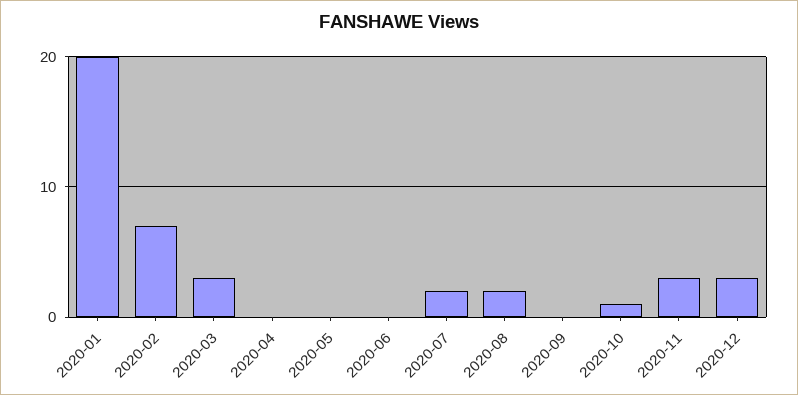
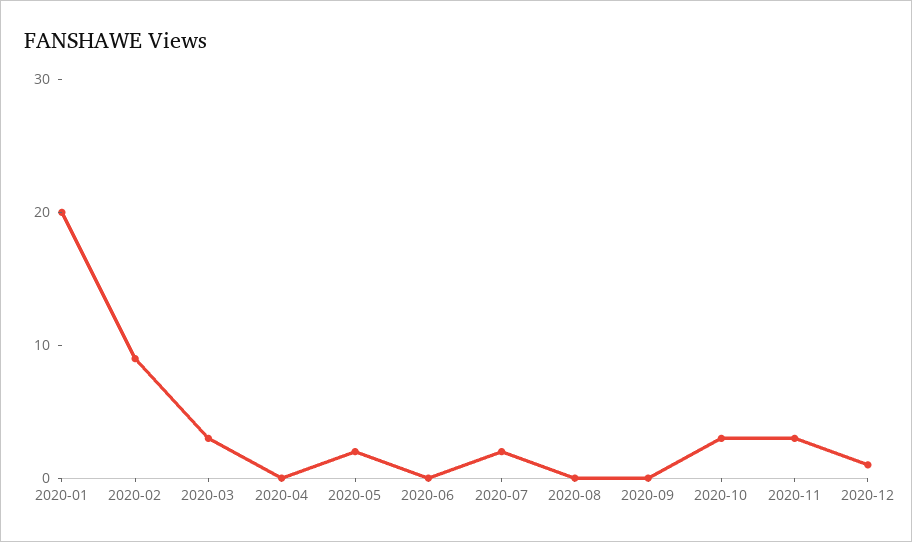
2020-02: 7 -> 9
2020-05: 0 -> 2
2020-08: 2 -> 0
2020-10: 1 -> 3
2020-12: 3 -> 1

